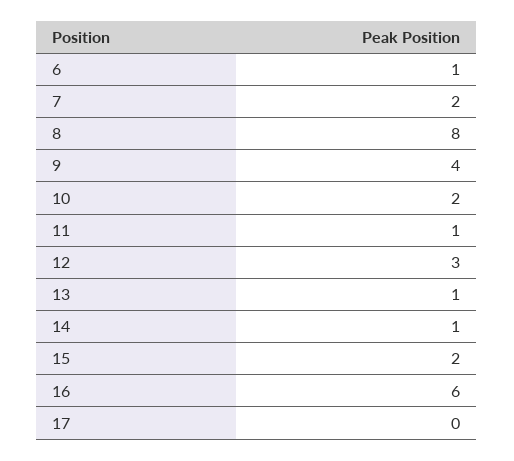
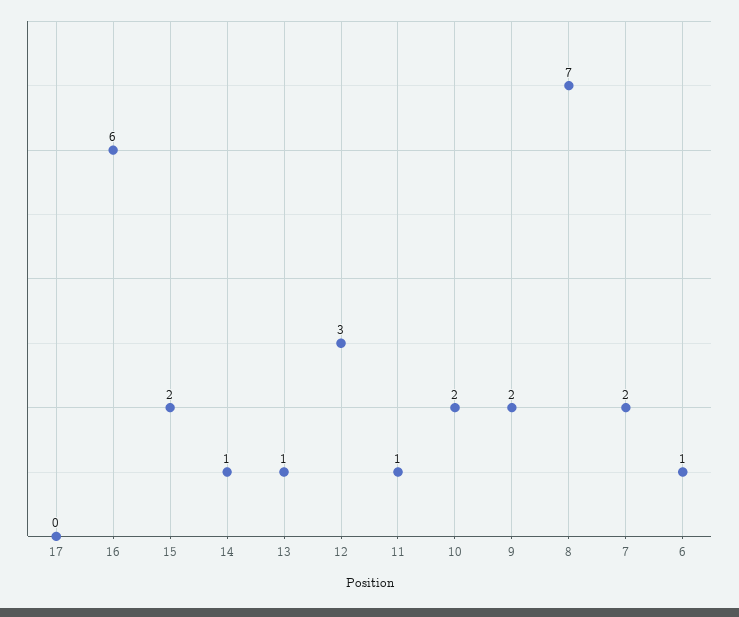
8: 8 -> 7
9: 4 -> 2

